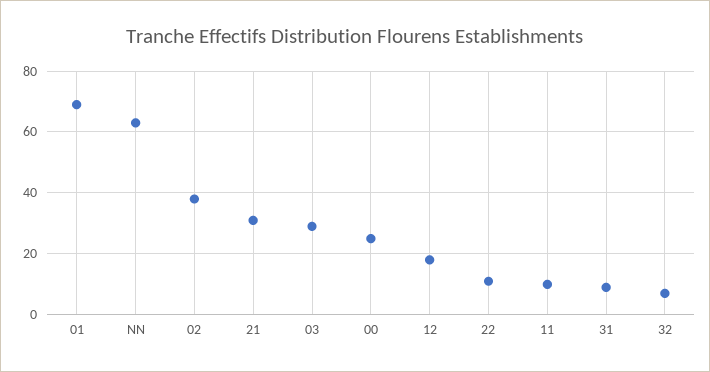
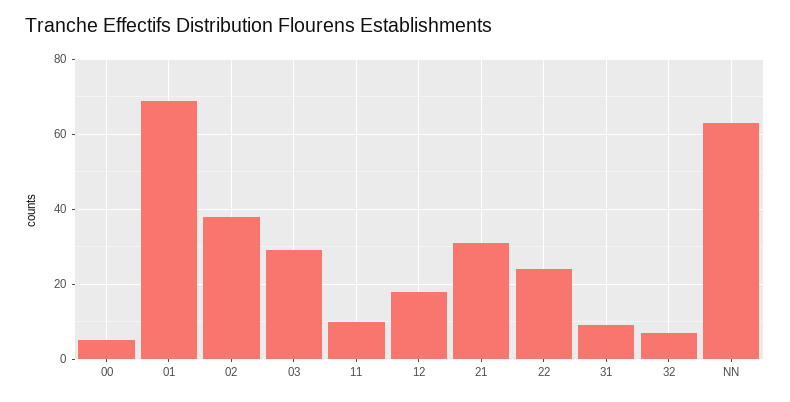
00: 25 -> 5
22: 10 -> 25

